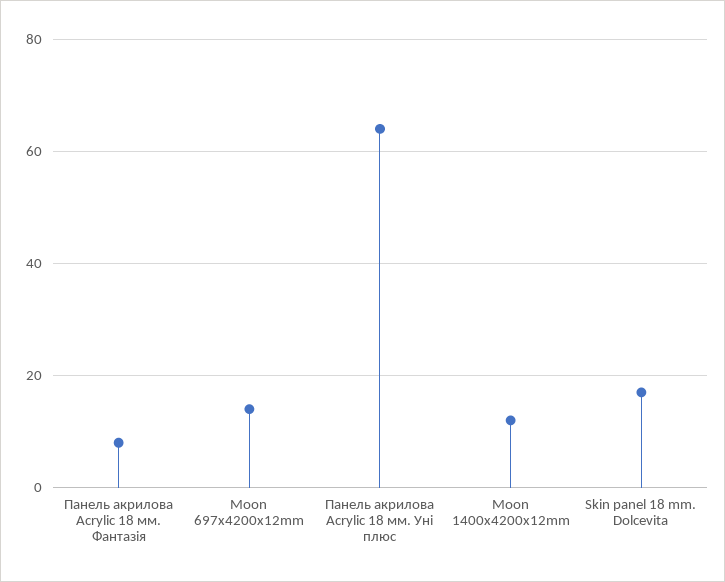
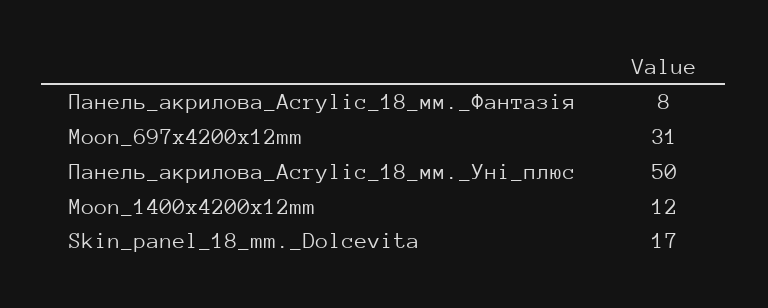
Moon 697x4200x12mm: 15 -> 31
Панель акрилова Acrylic 18 мм. Уні плюс: 65 -> 50

